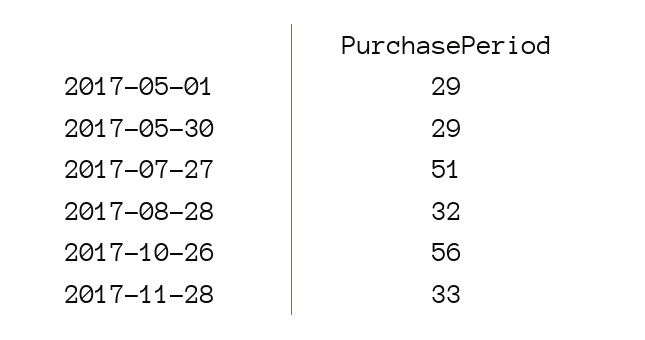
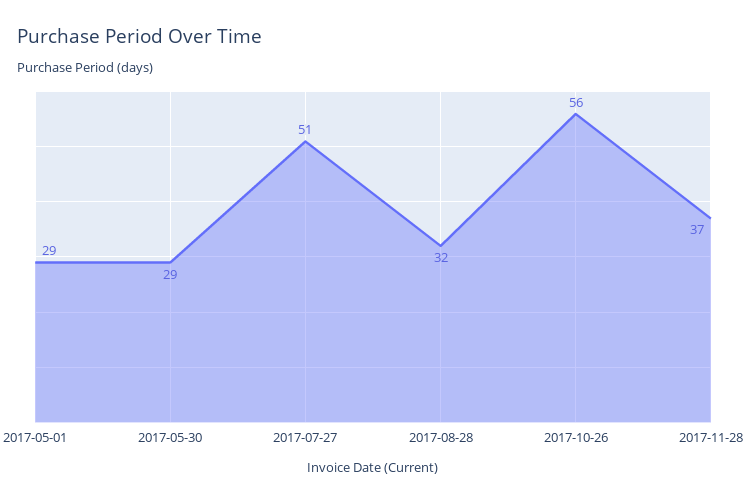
2017-11-28: 33 -> 37

